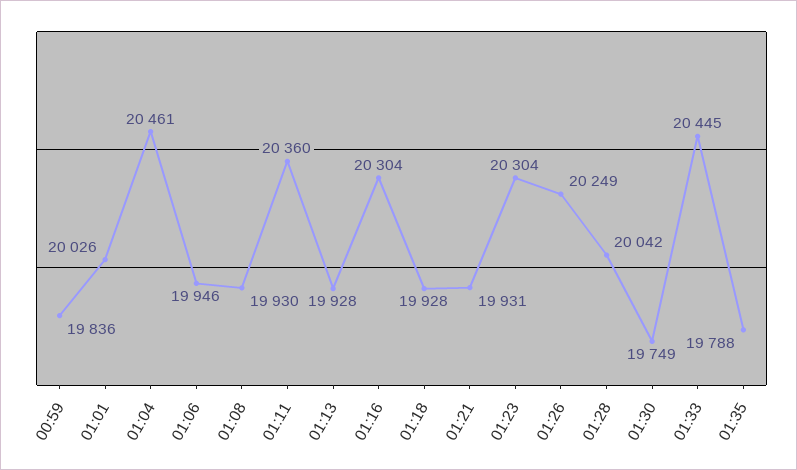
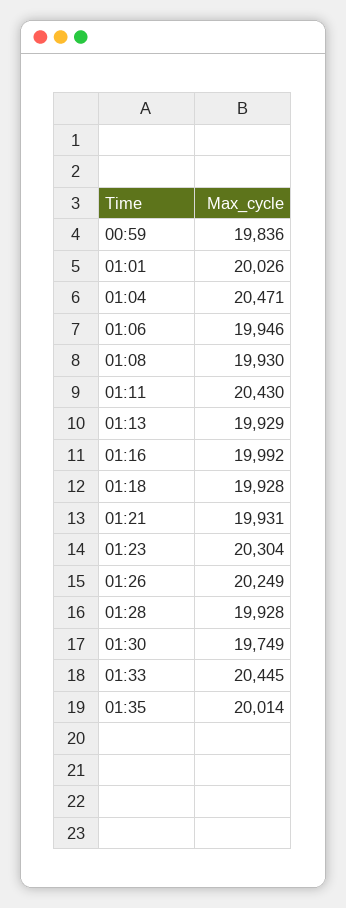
01:04: 20461 -> 20471
01:11: 20360 -> 20430
01:13: 19928 -> 19929
01:16: 20304 -> 19992
01:28: 20042 -> 19928
01:35: 19788 -> 20014

